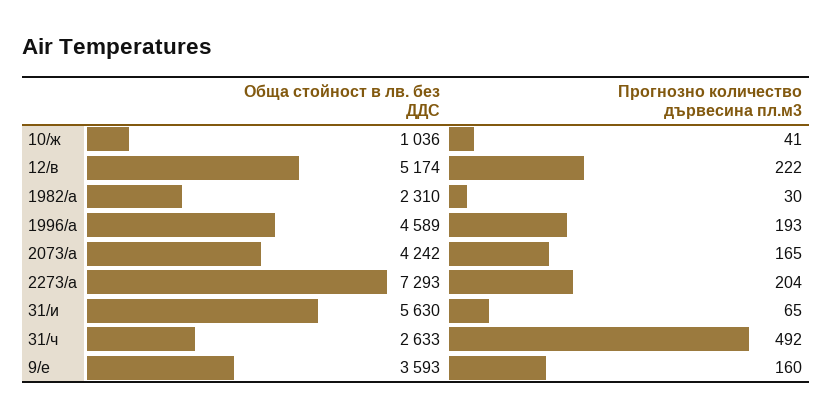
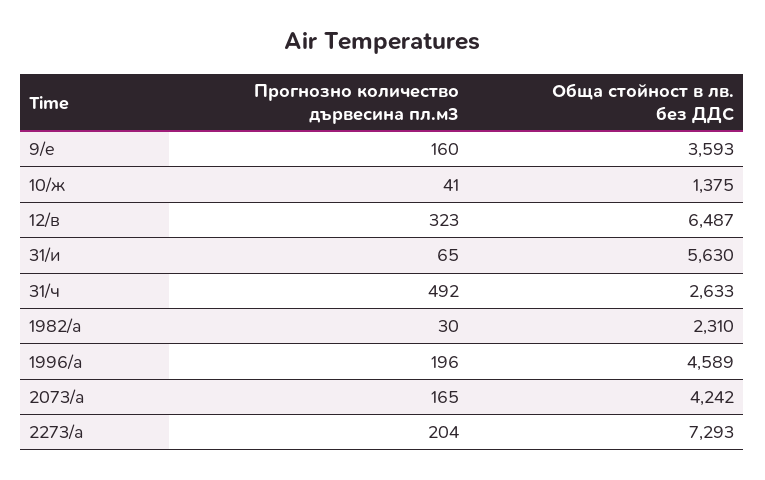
Обща стойност в лв. без ДДС, 10/ж: 1036 -> 1375
Обща стойност в лв. без ДДС, 12/в: 5174 -> 6487
Прогнозно количество дървесина пл.м3, 12/в: 222 -> 323
Прогнозно количество дървесина пл.м3, 1996/а: 193 -> 196

